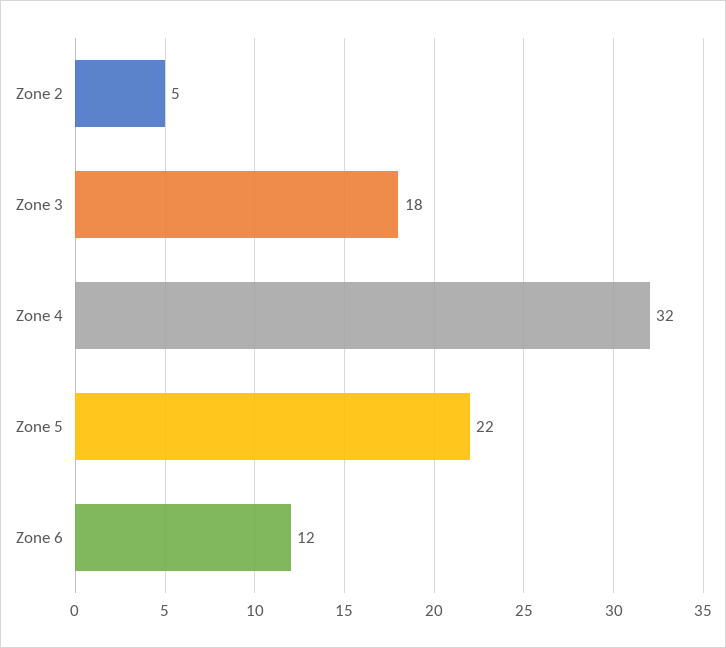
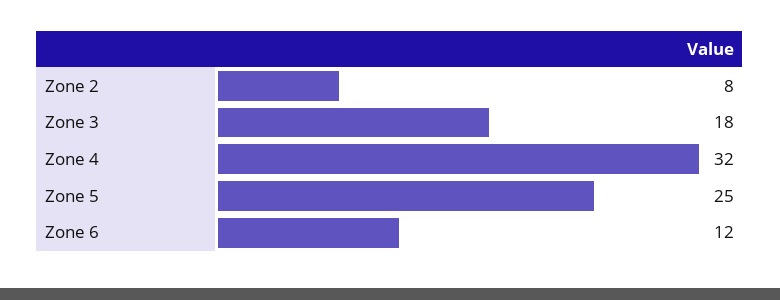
Zone 2: 5 -> 8
Zone 5: 22 -> 25

